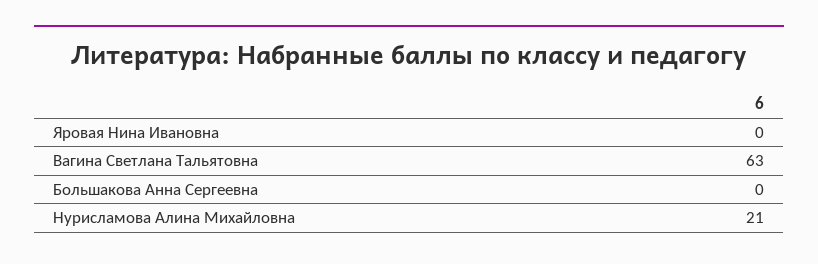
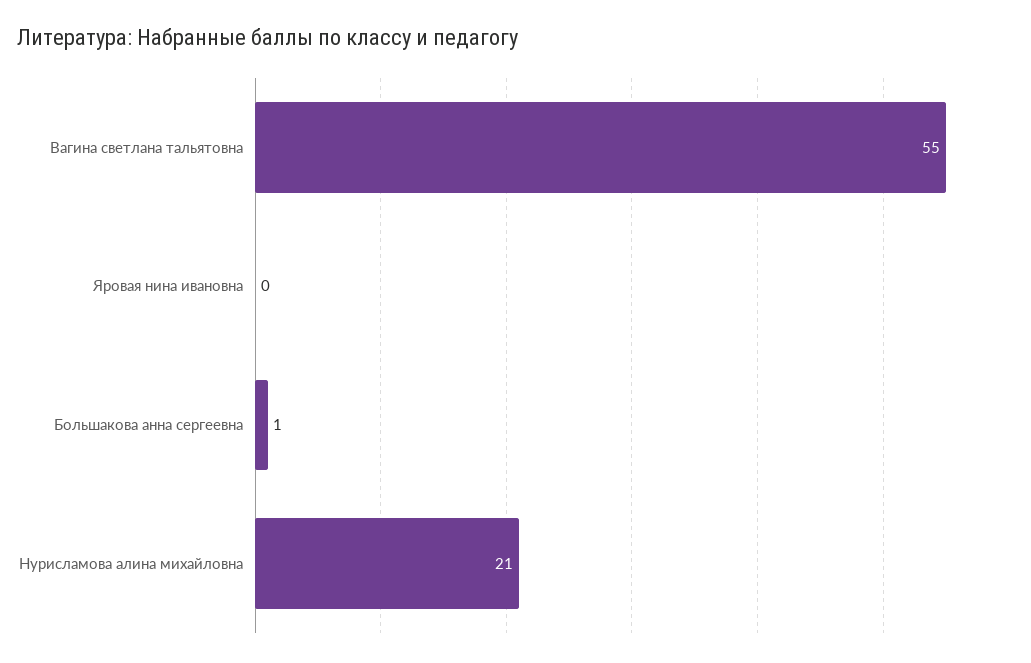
Вагина Светлана Тальятовна: 63 -> 55
Большакова Анна Сергеевна: 0 -> 1

